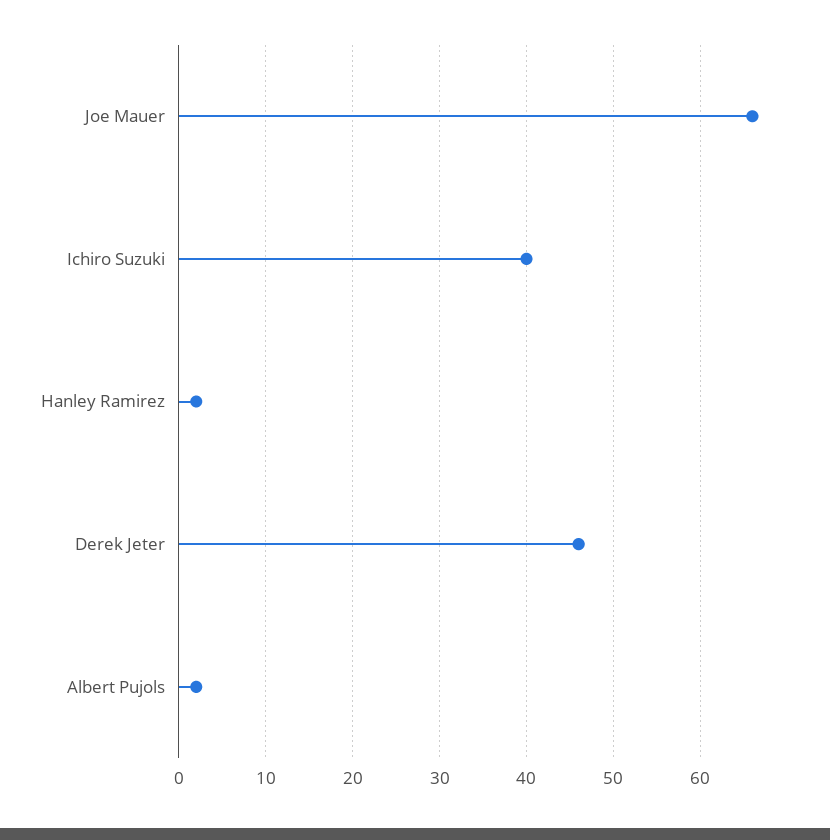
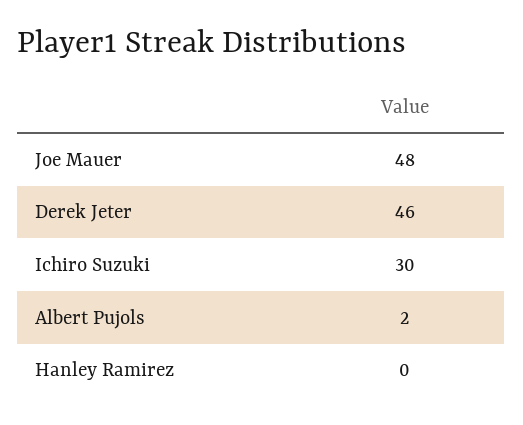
Joe Mauer: 66 -> 48
Ichiro Suzuki: 40 -> 30
Hanley Ramirez: 2 -> 0

